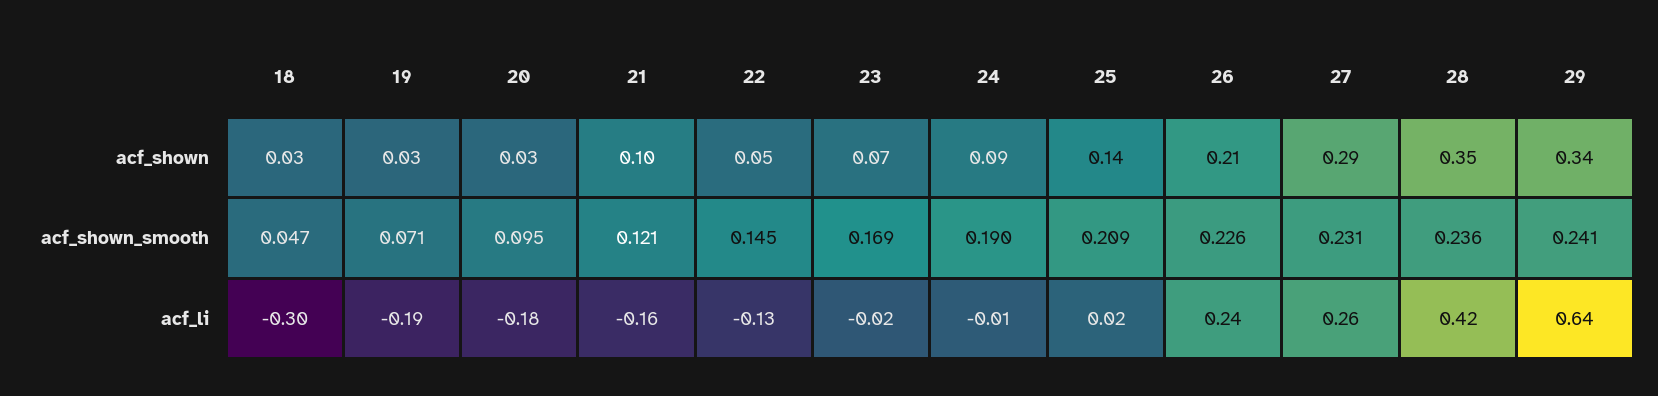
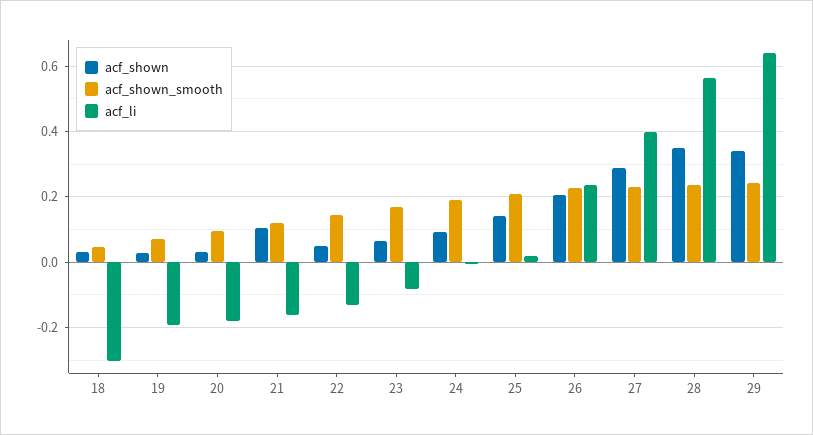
acf_li, 23: -0.02 -> -0.08
acf_li, 27: 0.26 -> 0.4
acf_li, 28: 0.42 -> 0.56

